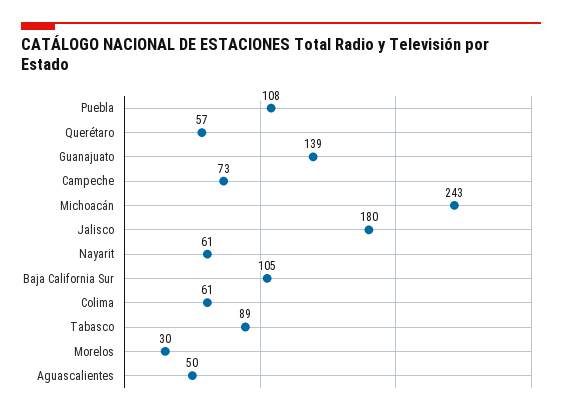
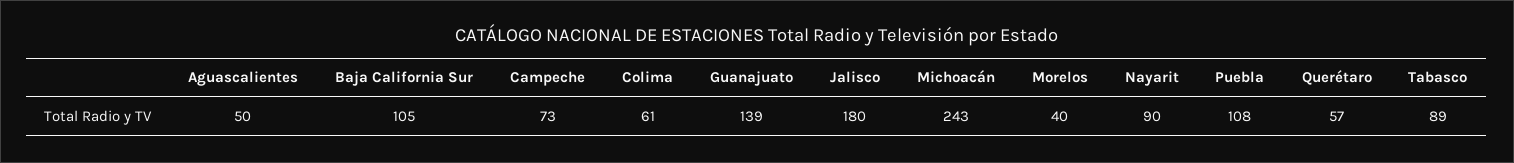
Nayarit: 61 -> 90
Morelos: 30 -> 40

